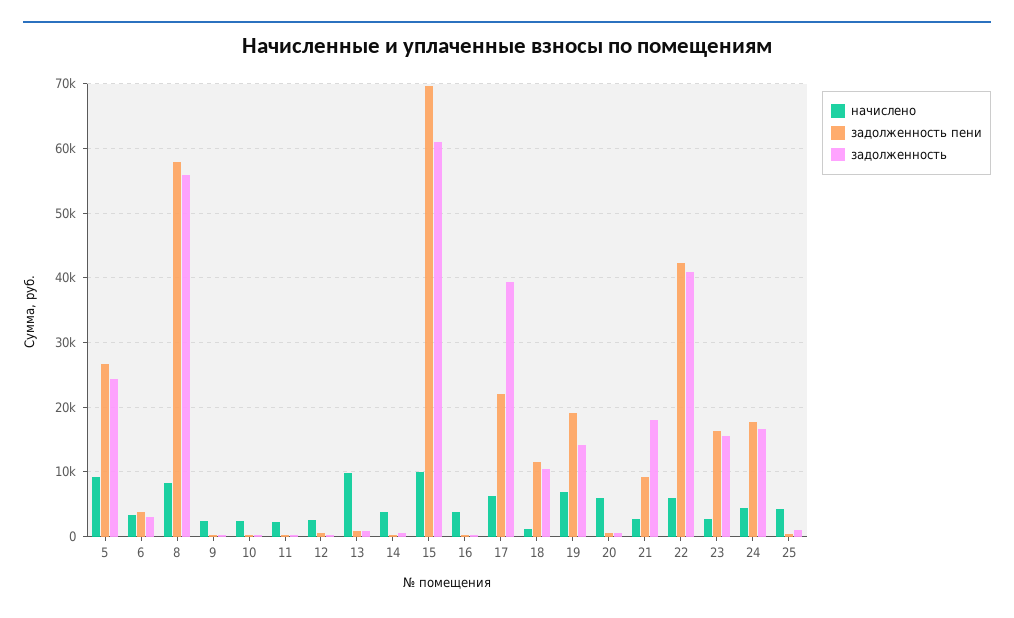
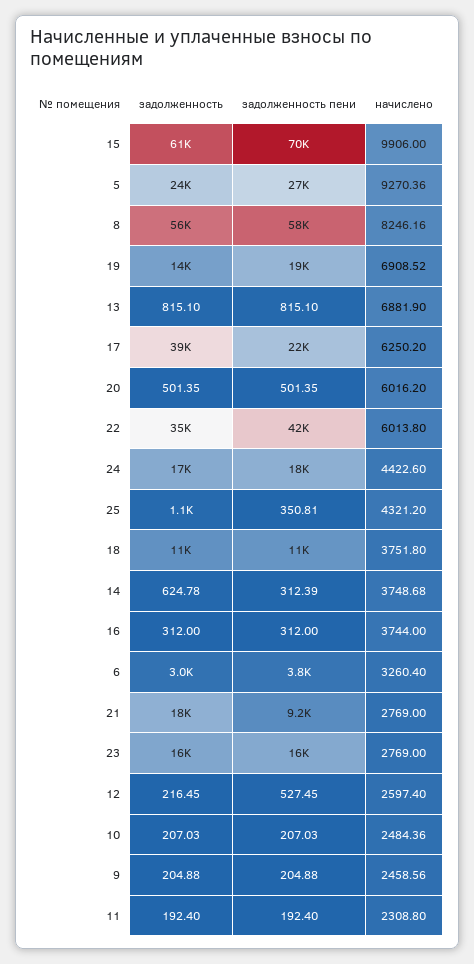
начислено, 13: 10000 -> 6881.9
начислено, 18: 1000 -> 3751.8
задолженность, 22: 41000 -> 35000

